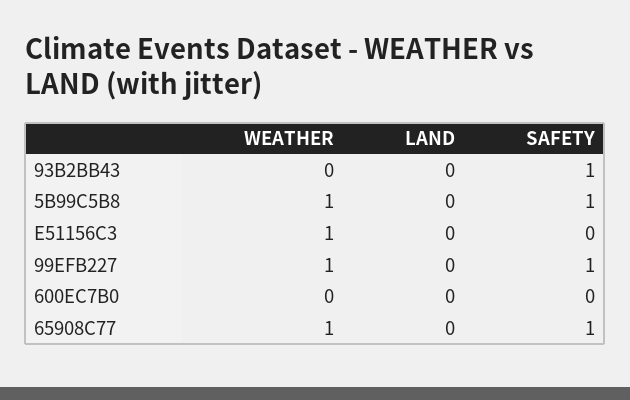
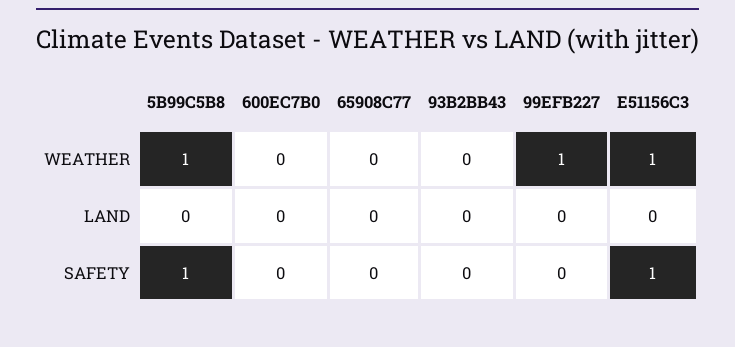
SAFETY, 93B2BB43: 1 -> 0
SAFETY, E51156C3: 0 -> 1
SAFETY, 99EFB227: 1 -> 0
WEATHER, 65908C77: 1 -> 0
SAFETY, 65908C77: 1 -> 0

